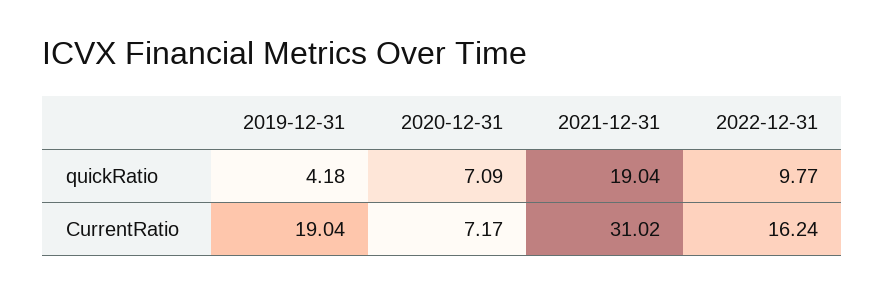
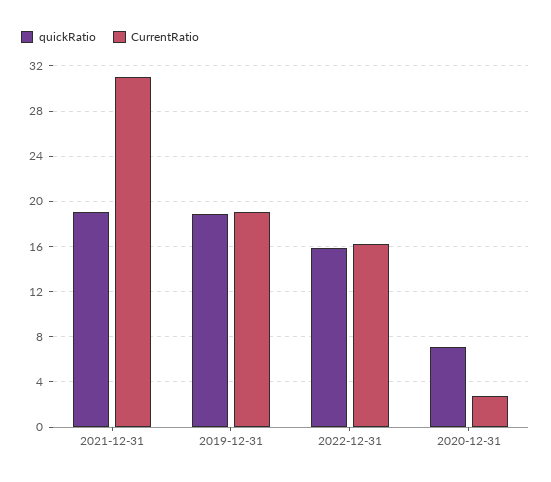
quickRatio, 2019-12-31: 4.18 -> 19
quickRatio, 2022-12-31: 9.77 -> 16
CurrentRatio, 2020-12-31: 7.17 -> 3

